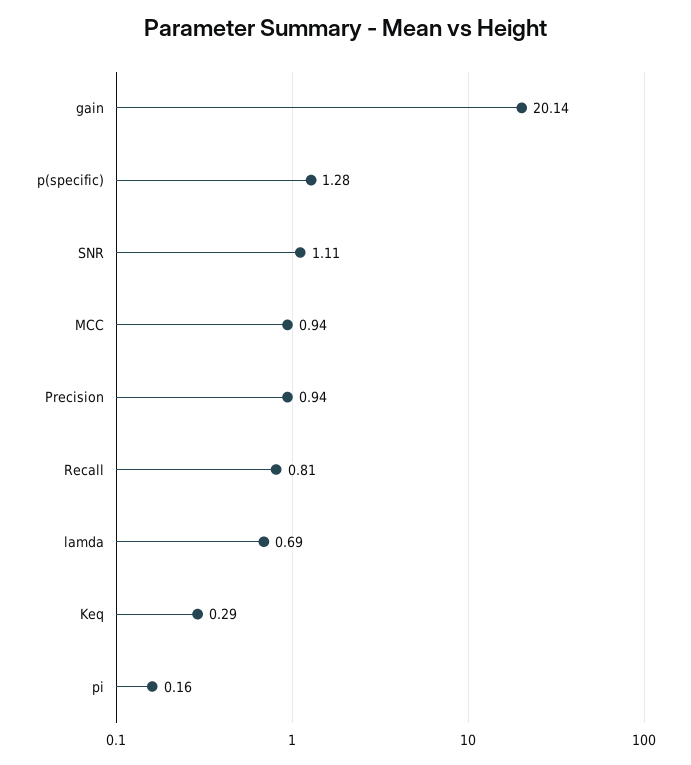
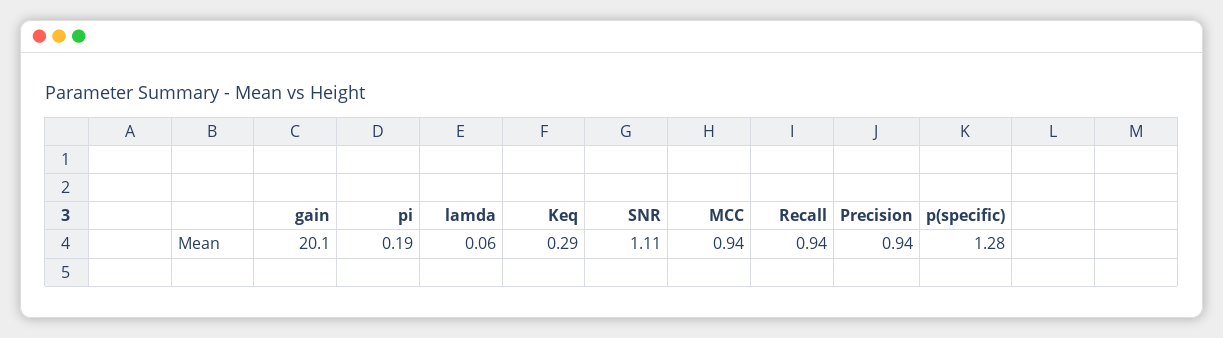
gain: 20.14 -> 20.1
Recall: 0.81 -> 0.94
lamda: 0.69 -> 0.06
pi: 0.16 -> 0.19

